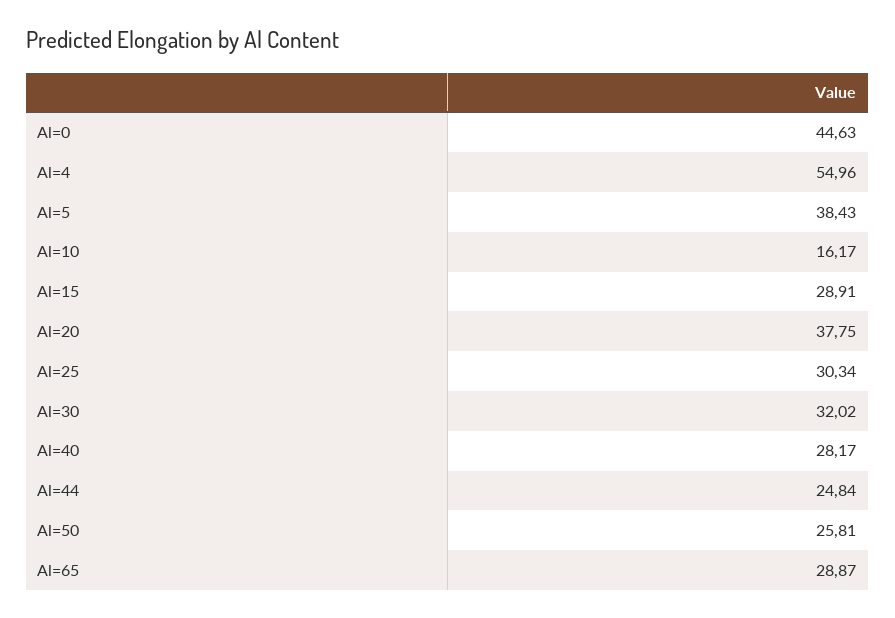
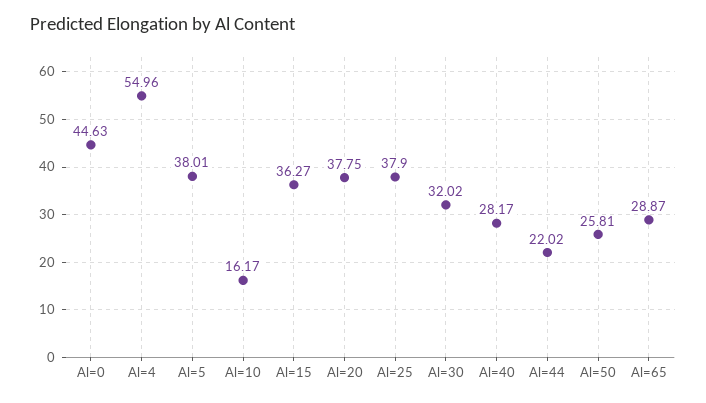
Al=5: 38.43 -> 38.01
Al=15: 28.91 -> 36.27
Al=25: 30.34 -> 37.9
Al=44: 24.84 -> 22.02

